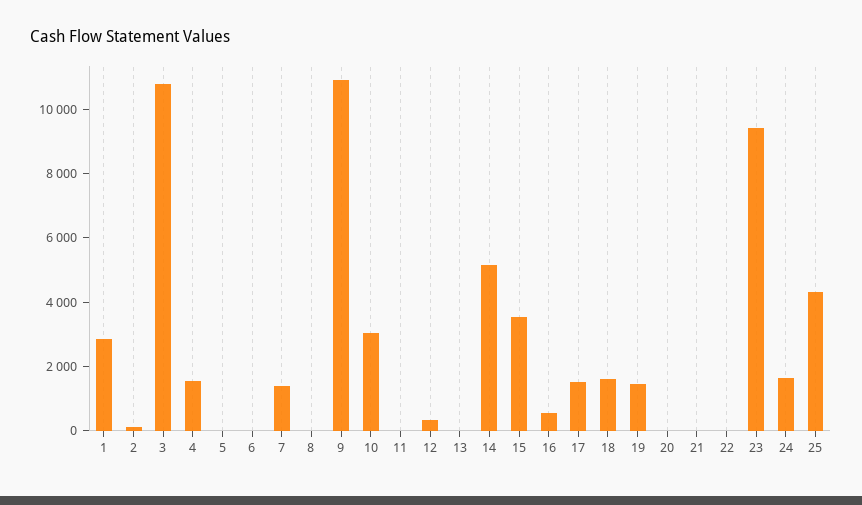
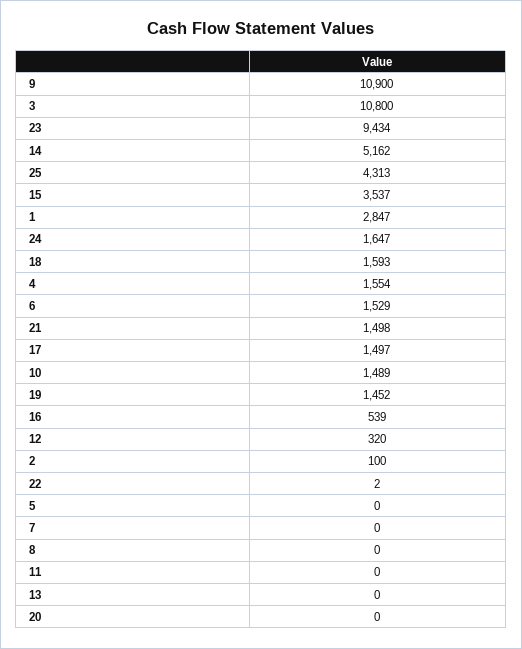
6: 0 -> 1529
7: 1500 -> 0
10: 3000 -> 1489
21: 0 -> 1498

